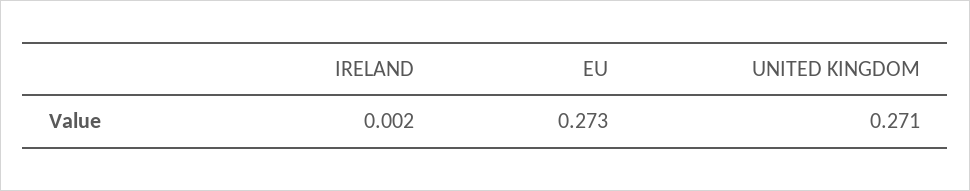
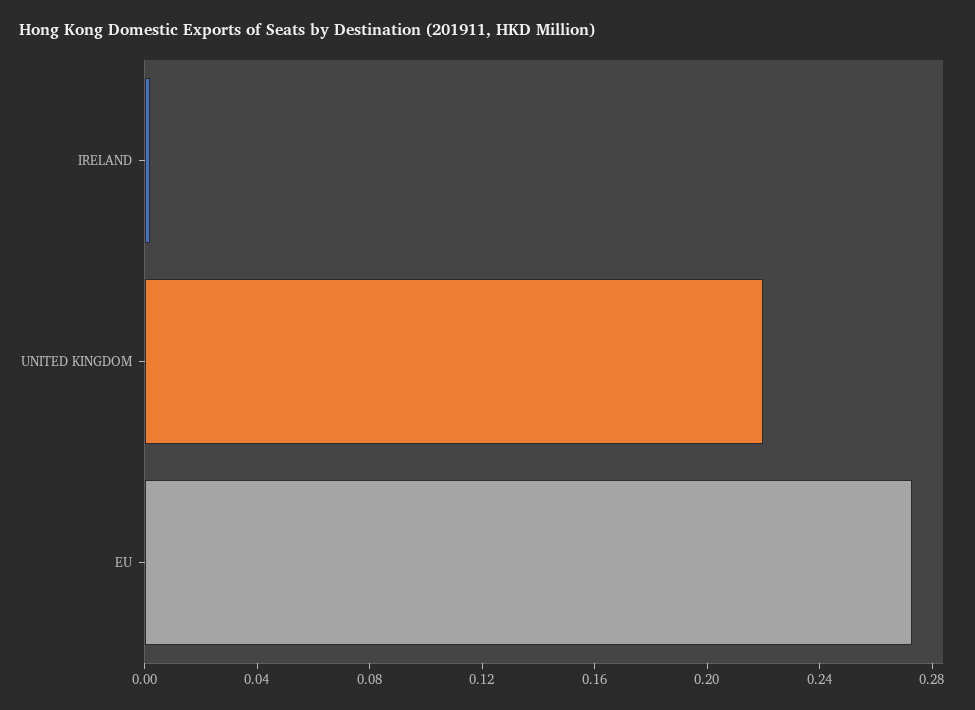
UNITED KINGDOM: 0.271 -> 0.22

